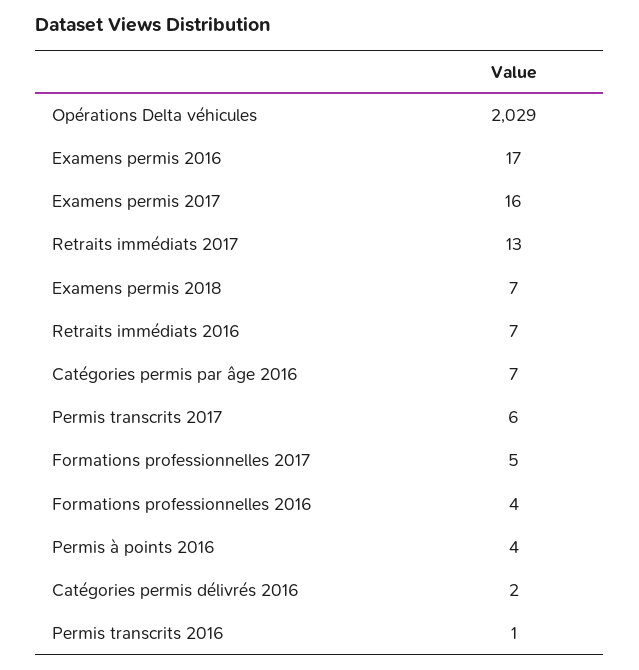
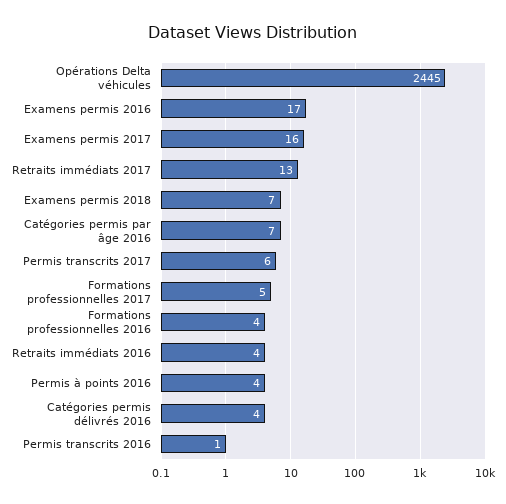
Opérations Delta véhicules: 2029 -> 2445
Retraits immédiats 2016: 7 -> 4
Catégories permis délivrés 2016: 2 -> 4

